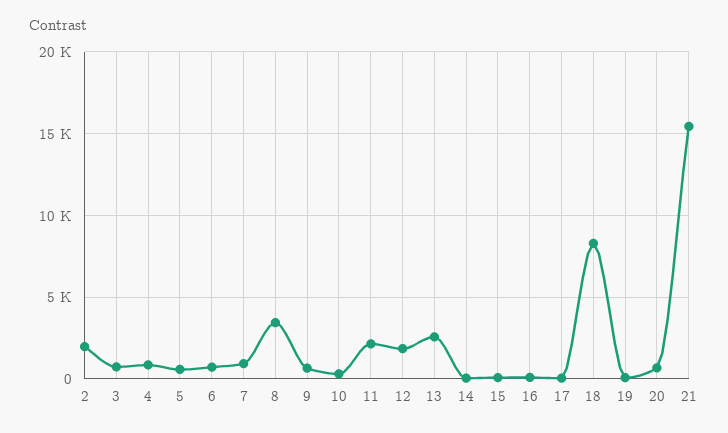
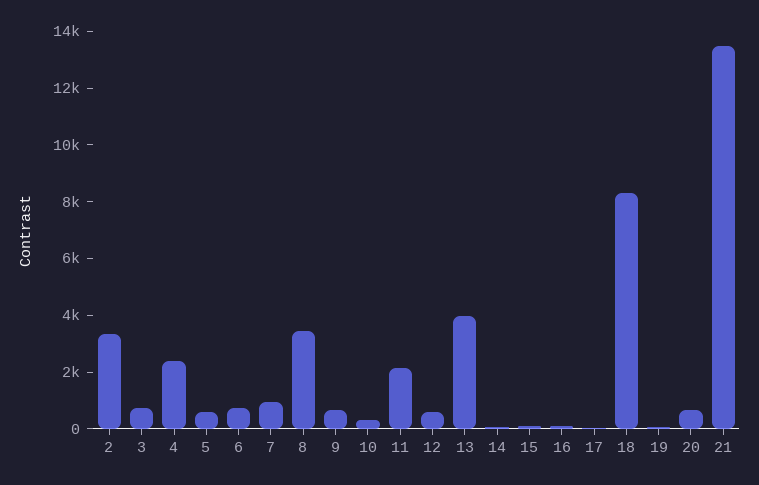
2: 2000 -> 3500
4: 1000 -> 2500
12: 2000 -> 500
13: 2500 -> 4000
21: 15500 -> 13500

